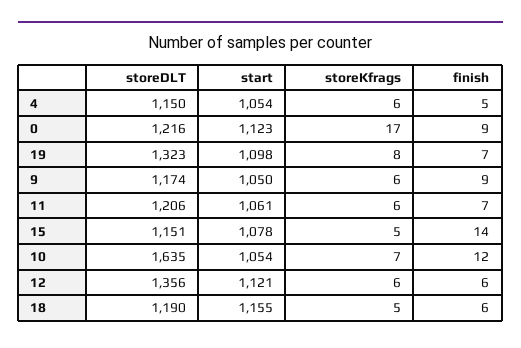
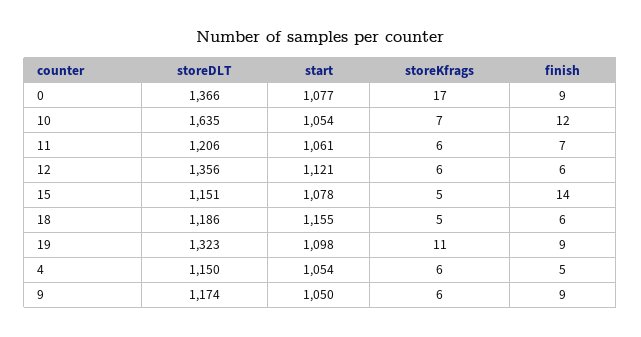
storeDLT, 0: 1216 -> 1366
start, 0: 1123 -> 1077
storeKfrags, 19: 8 -> 11
finish, 19: 7 -> 9
storeDLT, 18: 1190 -> 1186

